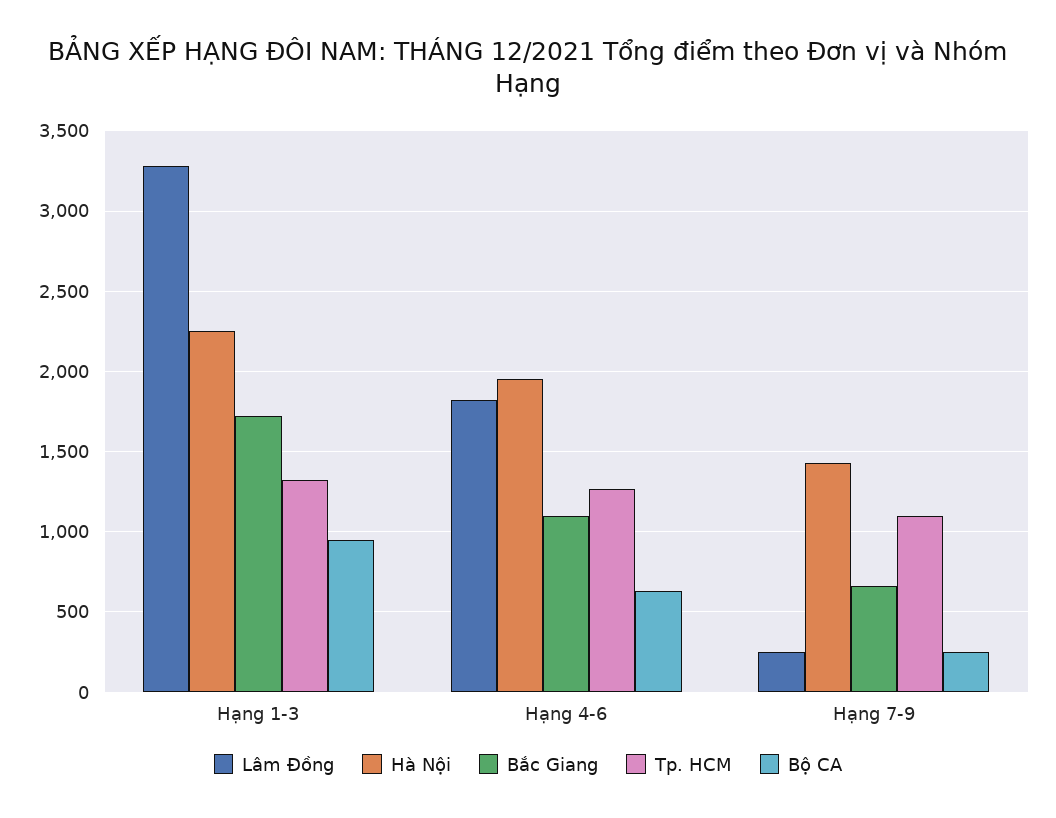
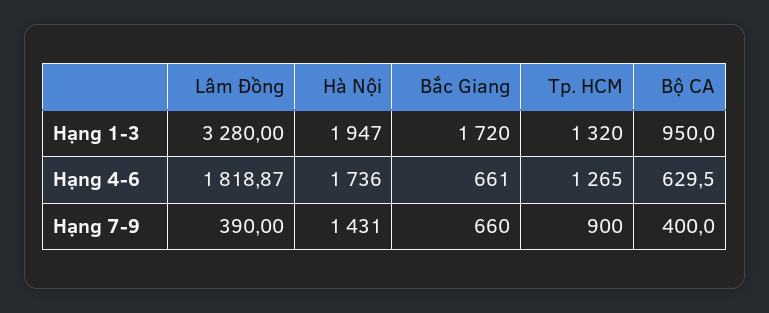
Hà Nội, Hạng 1-3: 2250 -> 1947
Hà Nội, Hạng 4-6: 1950 -> 1736
Bắc Giang, Hạng 4-6: 1100 -> 661
Lâm Đồng, Hạng 7-9: 250 -> 390
Tp. HCM, Hạng 7-9: 1100 -> 900
Bộ CA, Hạng 7-9: 250 -> 400

